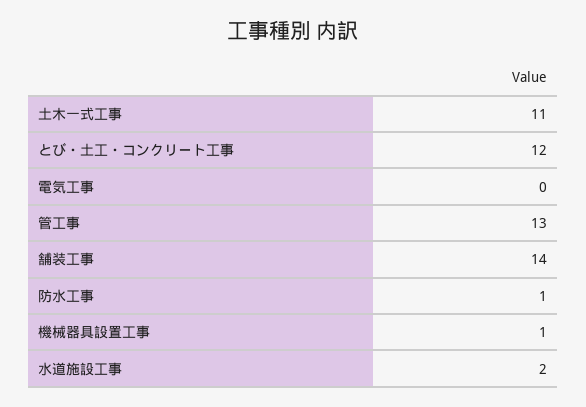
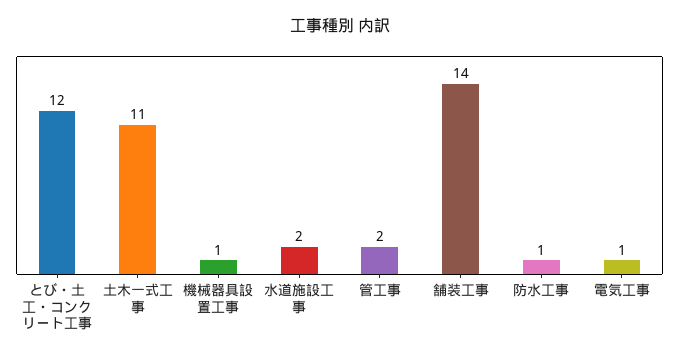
電気工事: 0 -> 1
管工事: 13 -> 2

